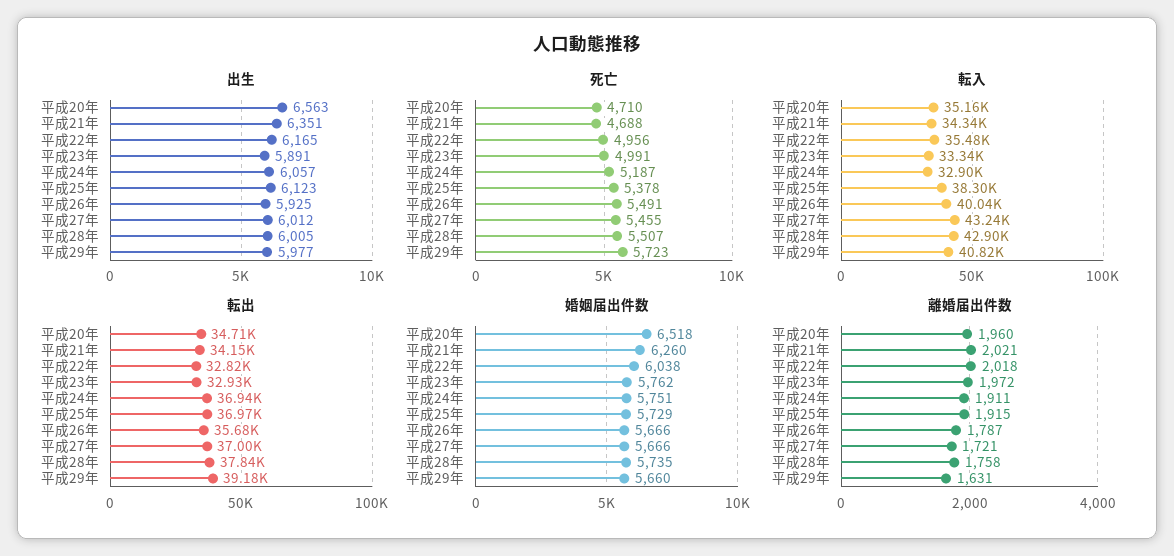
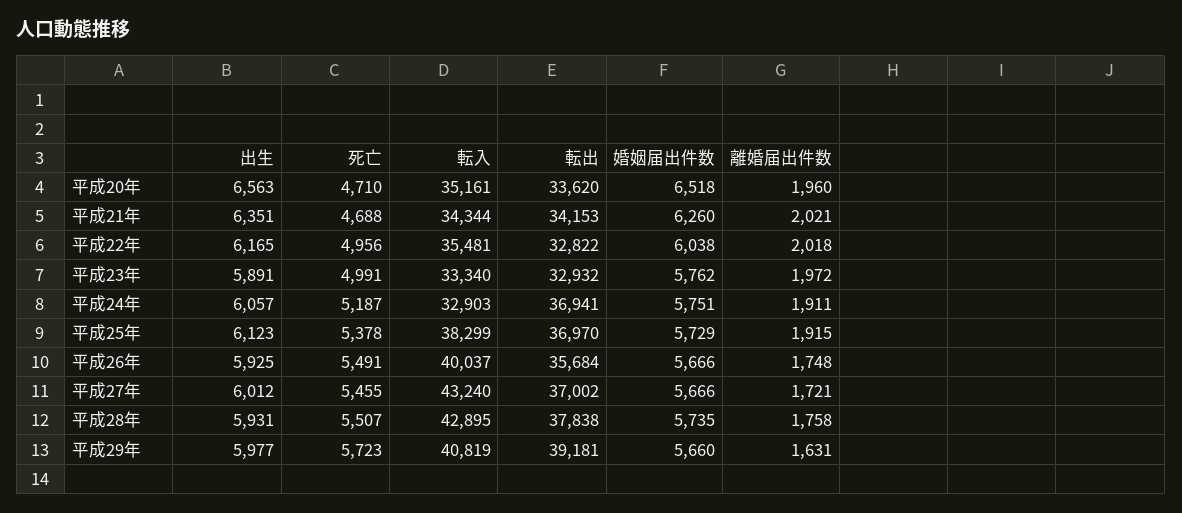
出生, 平成28年: 6005 -> 5931
転出, 平成20年: 34710 -> 33620
離婚届出件数, 平成26年: 1787 -> 1748

